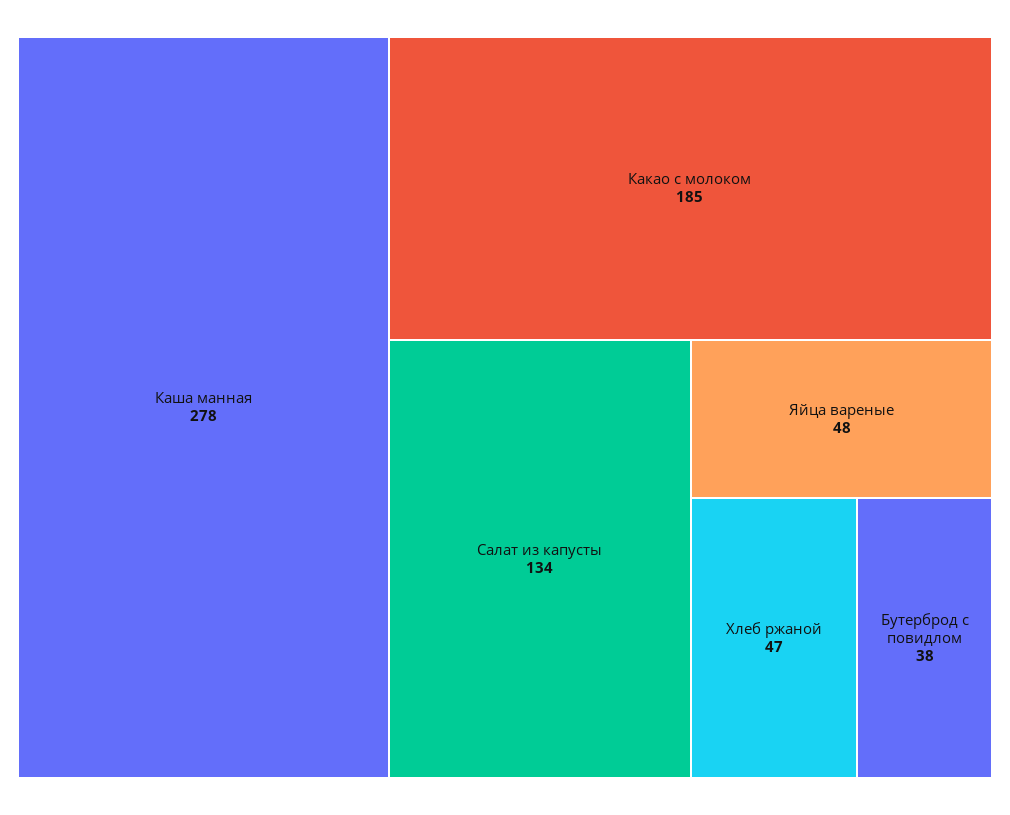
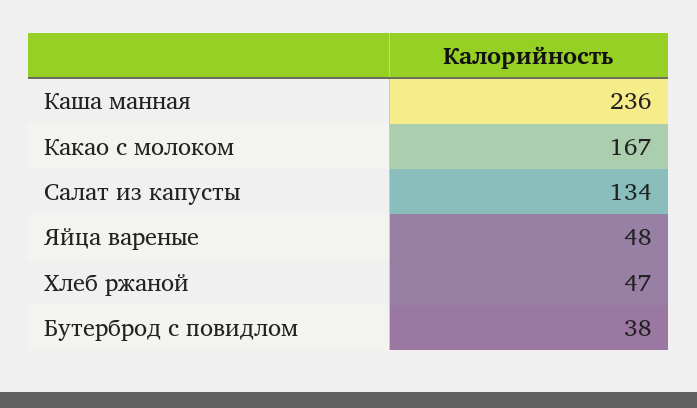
Каша манная: 278 -> 236
Какао с молоком: 185 -> 167

